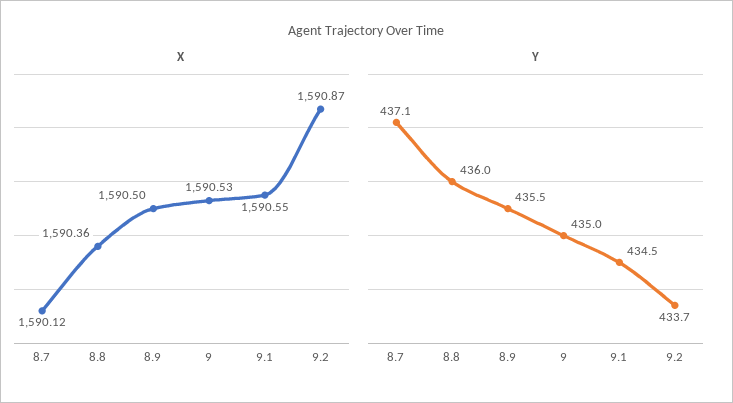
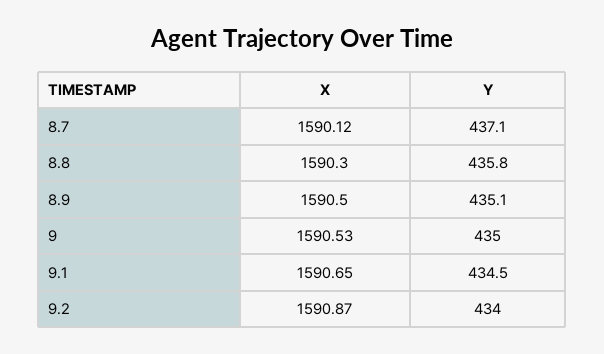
X, 8.8: 1590.36 -> 1590.3
X, 9.1: 1590.55 -> 1590.65
Y, 8.8: 436 -> 435.8
Y, 8.9: 435.5 -> 435.1
Y, 9.2: 433.7 -> 434

